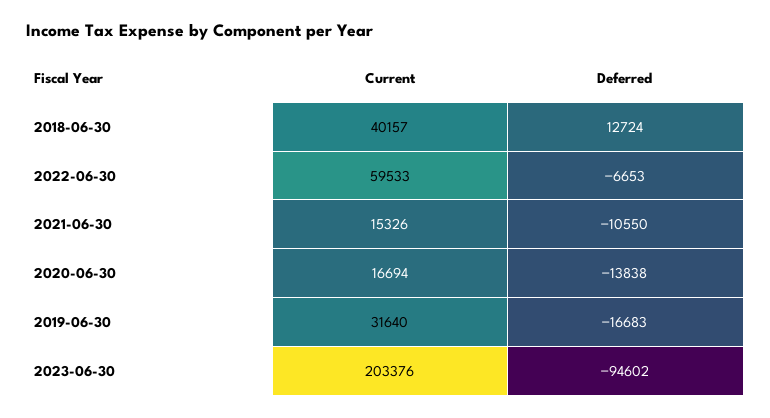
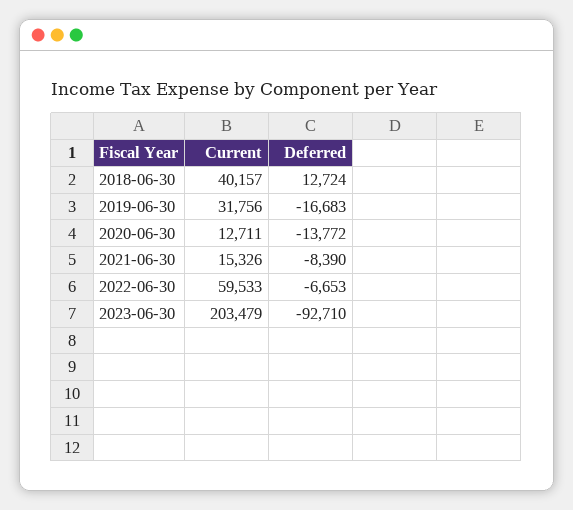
Deferred, 2021-06-30: -10550 -> -8390
Current, 2020-06-30: 16694 -> 12711
Deferred, 2020-06-30: -13838 -> -13772
Current, 2019-06-30: 31640 -> 31756
Current, 2023-06-30: 203376 -> 203479
Deferred, 2023-06-30: -94602 -> -92710

